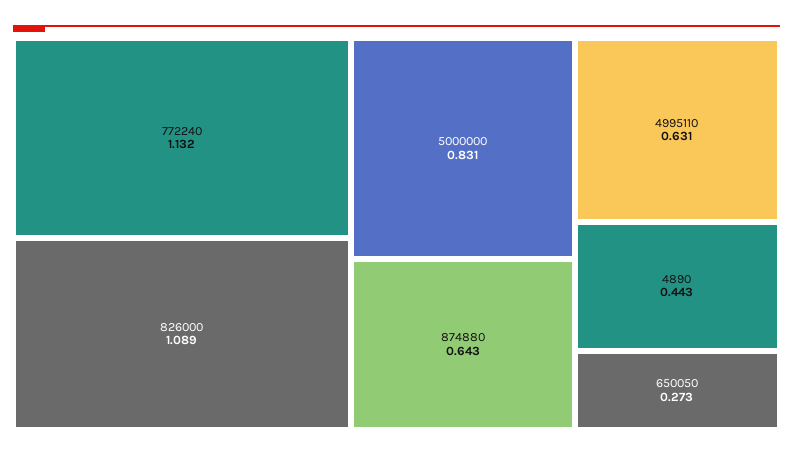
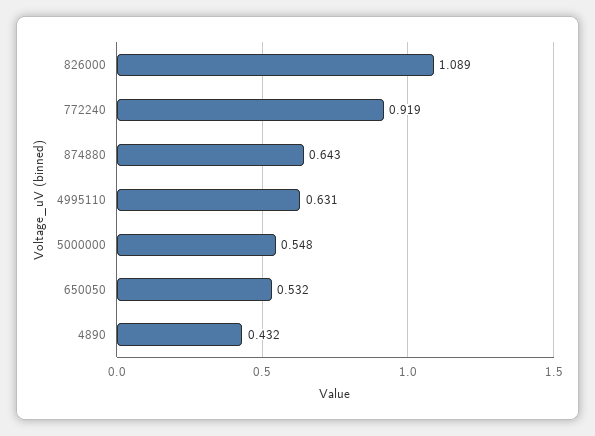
772240: 1.132 -> 0.919
5000000: 0.831 -> 0.548
4890: 0.443 -> 0.432
650050: 0.273 -> 0.532

